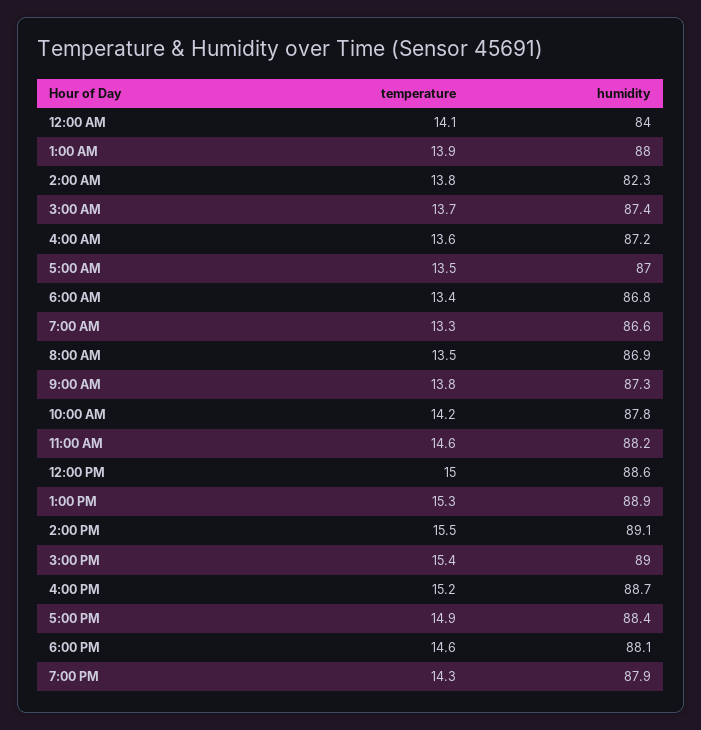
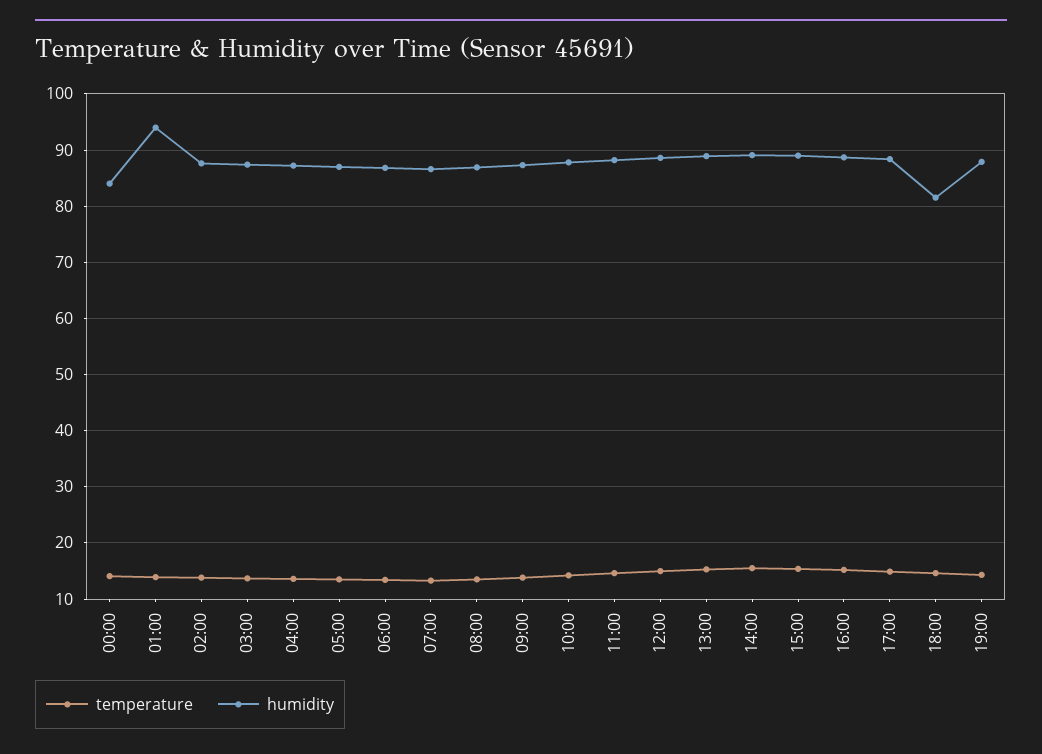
humidity, 1:00 AM: 88 -> 94
humidity, 2:00 AM: 82.3 -> 88
humidity, 6:00 PM: 88.1 -> 82

